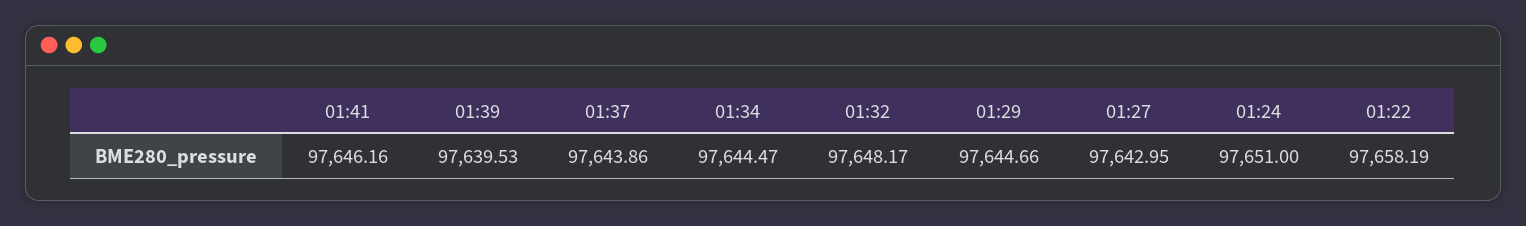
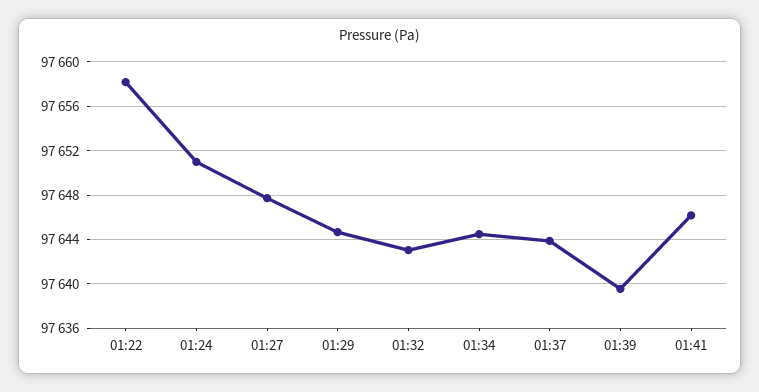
01:32: 97648.17 -> 97643
01:27: 97642.95 -> 97648

